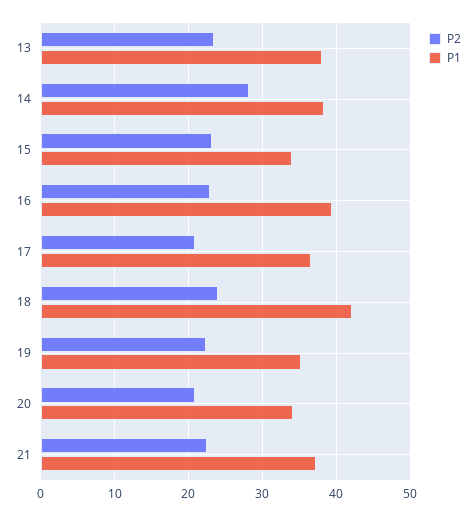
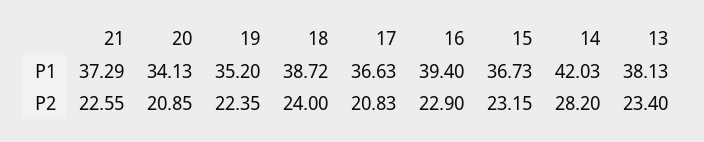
P1, 14: 38 -> 42.03
P1, 15: 34 -> 36.73
P1, 18: 42 -> 38.72

